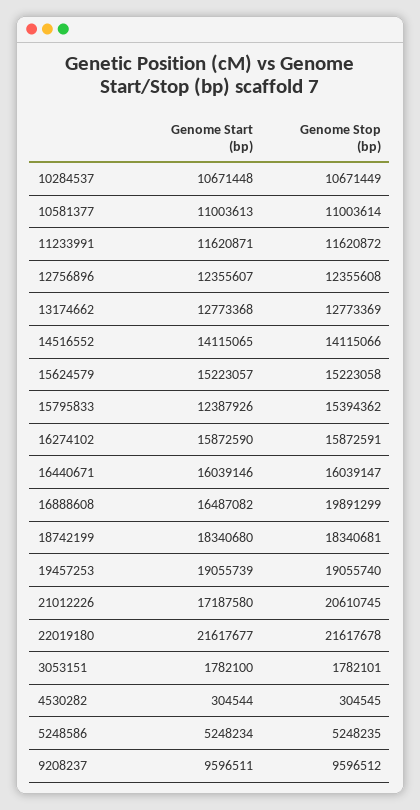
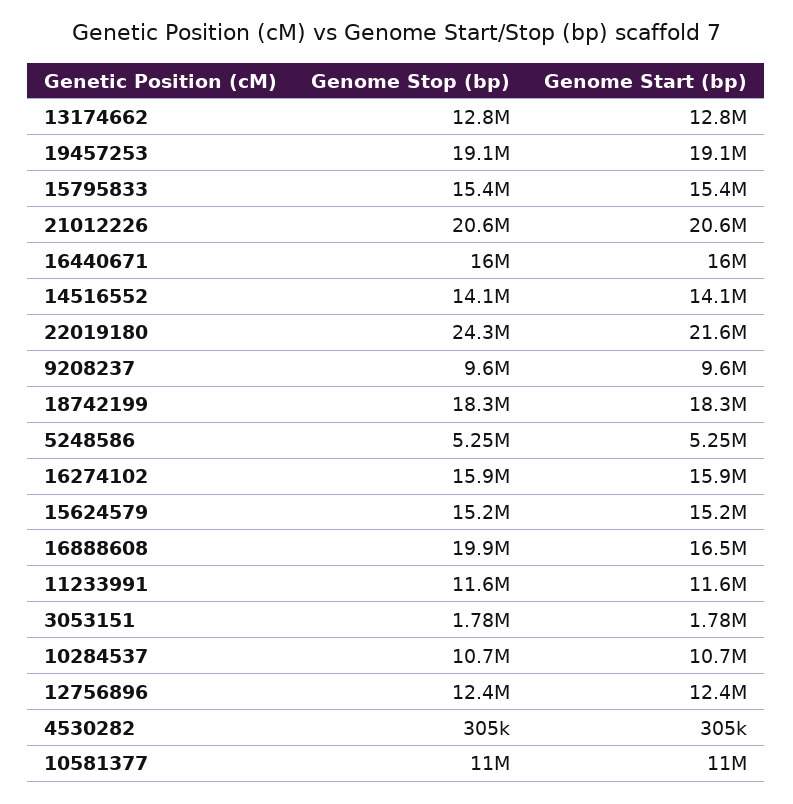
Genome Start (bp), 15795833: 12387926 -> 15400000
Genome Start (bp), 21012226: 17187580 -> 20600000
Genome Stop (bp), 22019180: 21617678 -> 24300000

